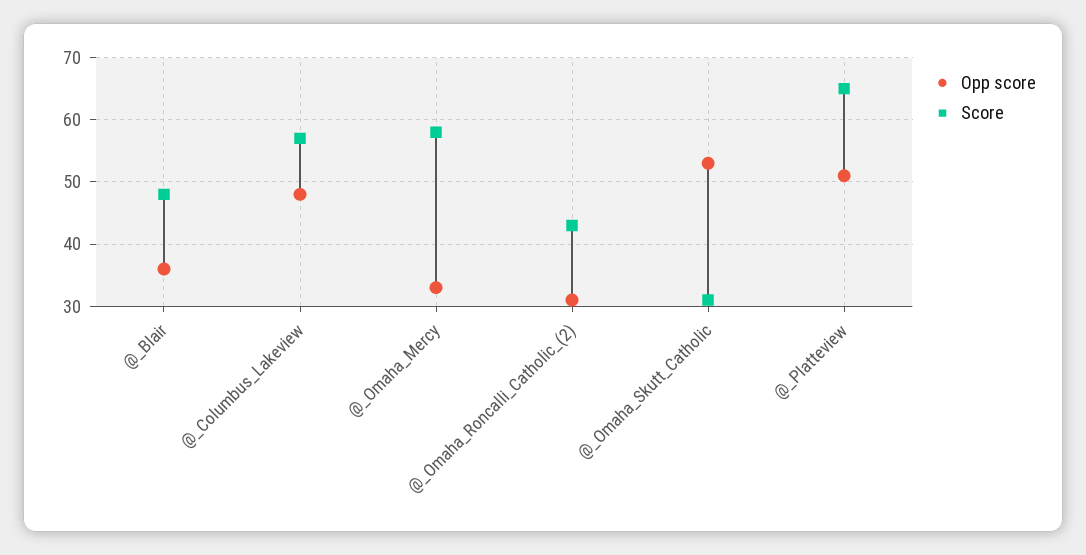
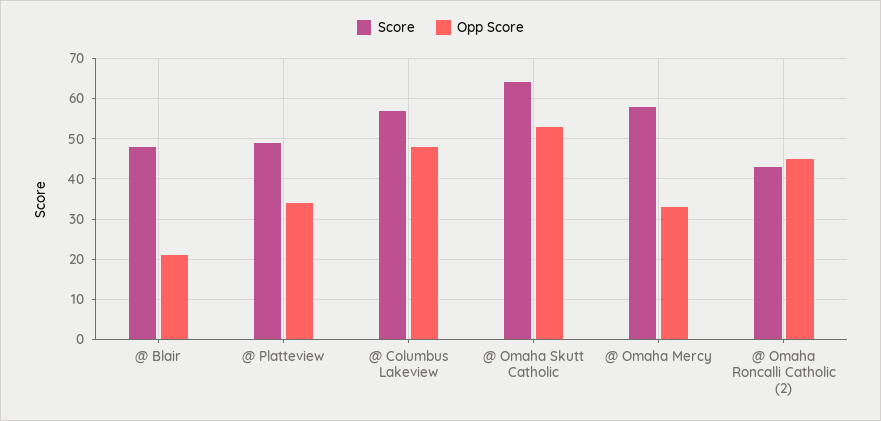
Opp score, @_Blair: 36 -> 20
Opp score, @_Omaha_Roncalli_Catholic_(2): 31 -> 45
Score, @_Omaha_Skutt_Catholic: 31 -> 65
Opp score, @_Platteview: 51 -> 35
Score, @_Platteview: 65 -> 50

